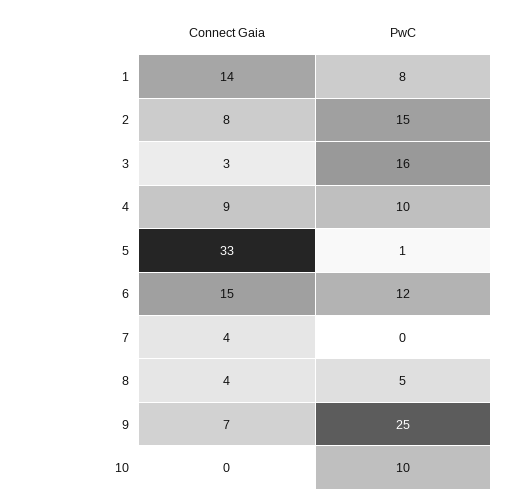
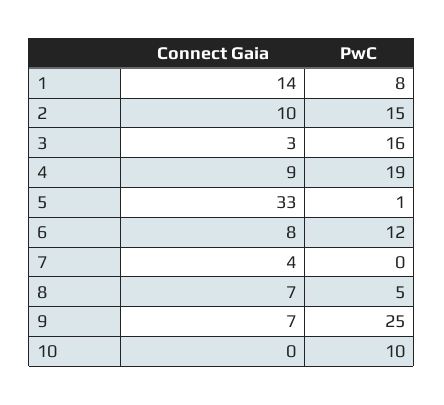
Connect Gaia, 2: 8 -> 10
PwC, 4: 10 -> 19
Connect Gaia, 6: 15 -> 8
Connect Gaia, 8: 4 -> 7

